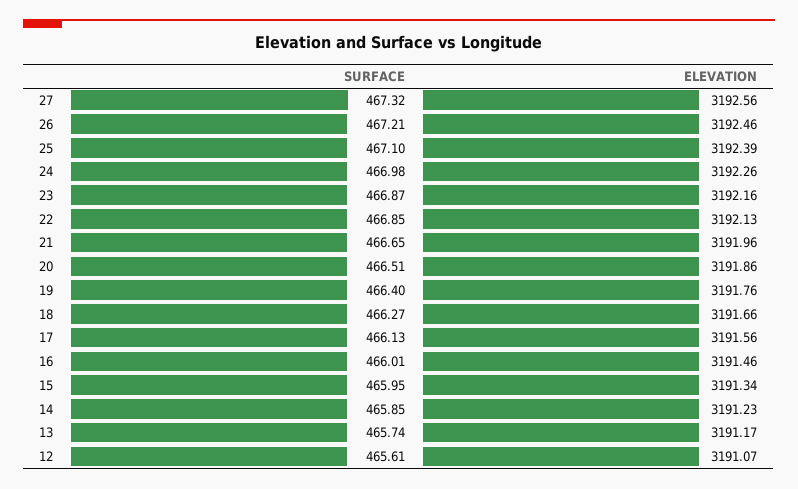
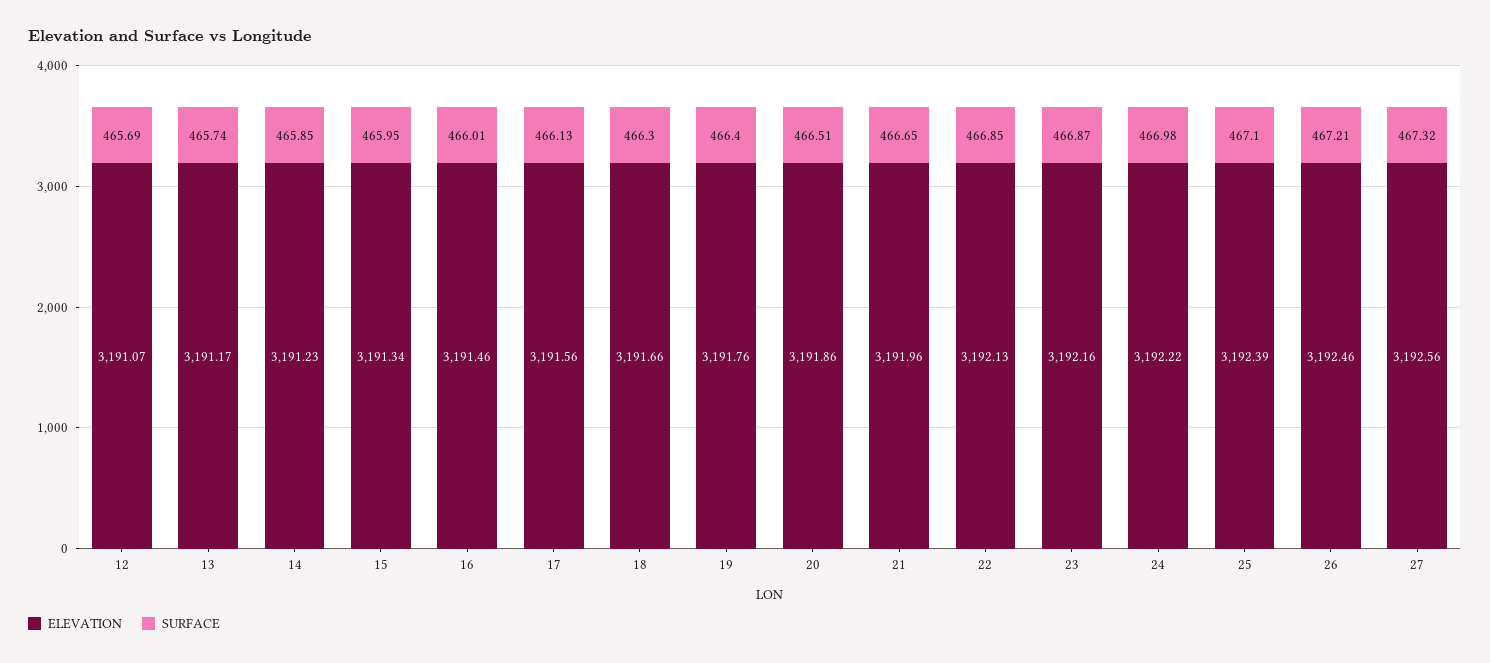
ELEVATION, 24: 3192.26 -> 3192.22
SURFACE, 18: 466.27 -> 466.3
SURFACE, 12: 465.61 -> 465.69

